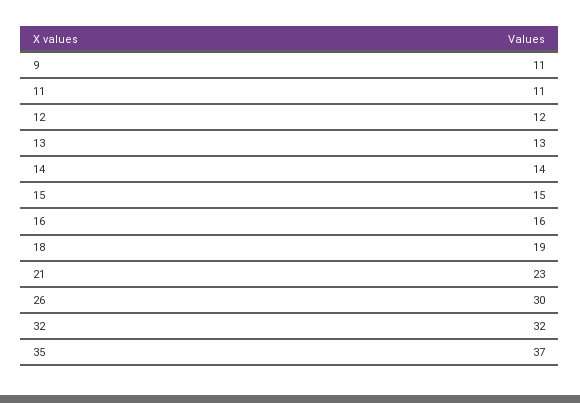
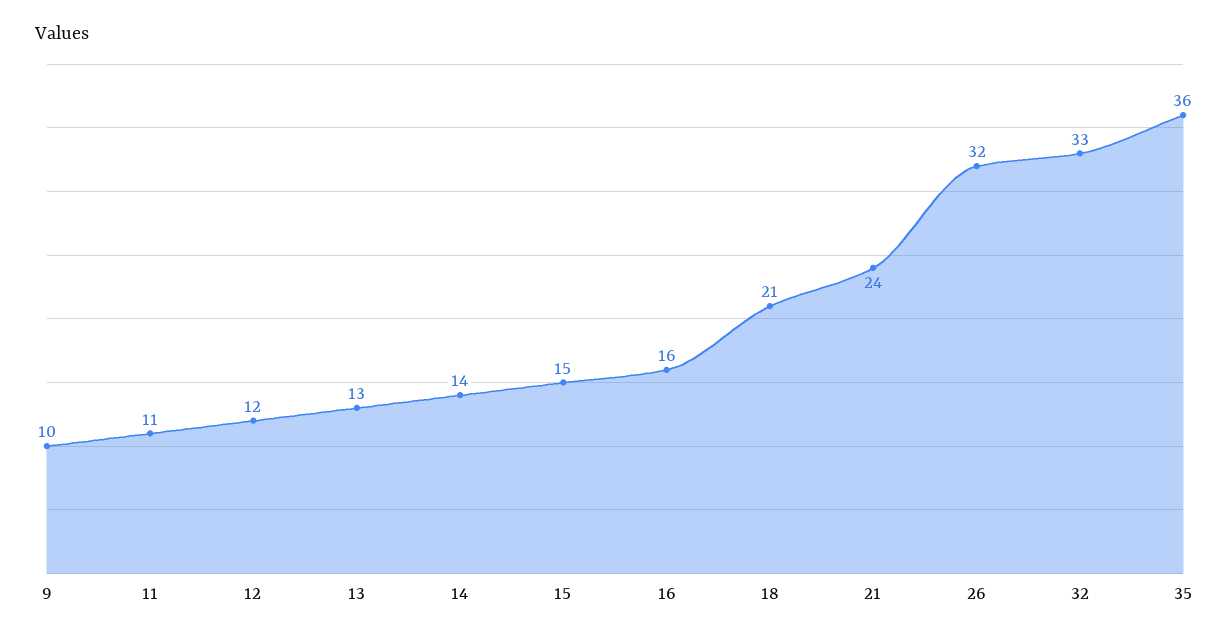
9: 11 -> 10
18: 19 -> 21
21: 23 -> 24
26: 30 -> 32
32: 32 -> 33
35: 37 -> 36

